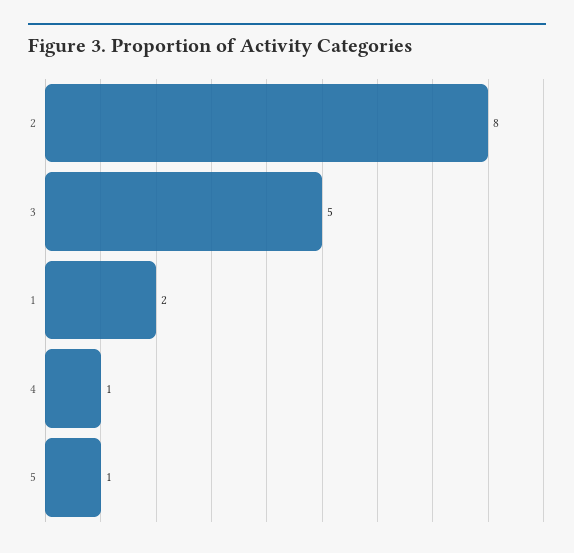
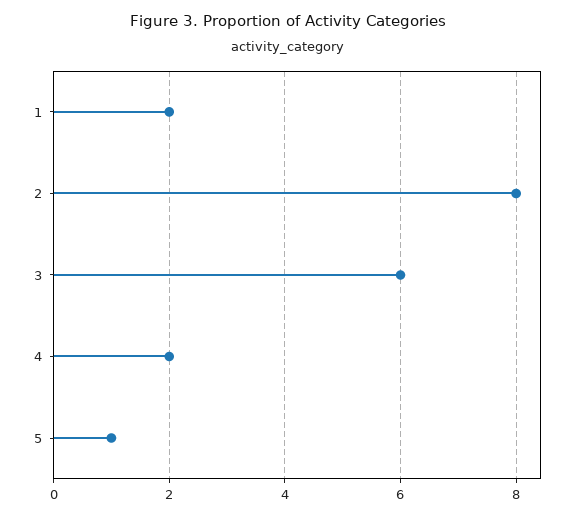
3: 5 -> 6
4: 1 -> 2

